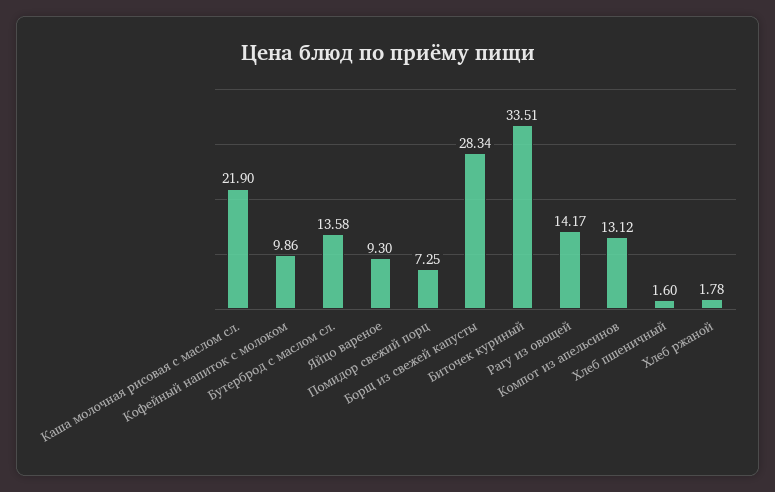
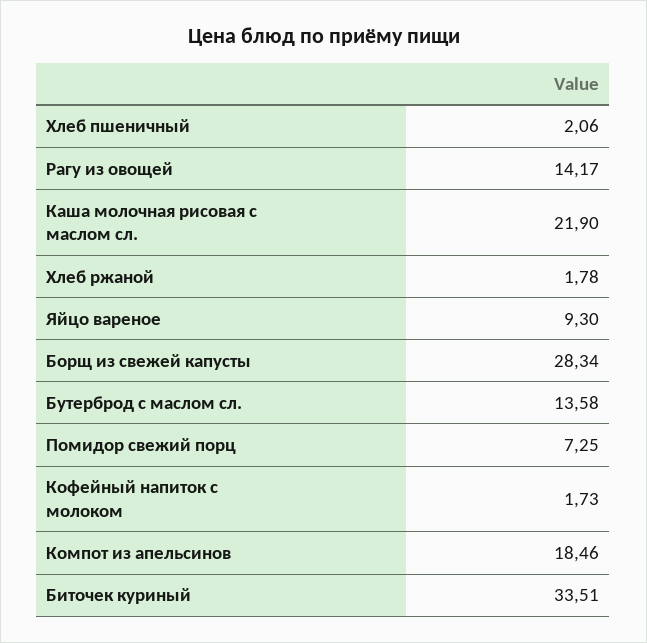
Кофейный напиток с молоком: 9.86 -> 1.73
Компот из апельсинов: 13.12 -> 18.46
Хлеб пшеничный: 1.6 -> 2.06

